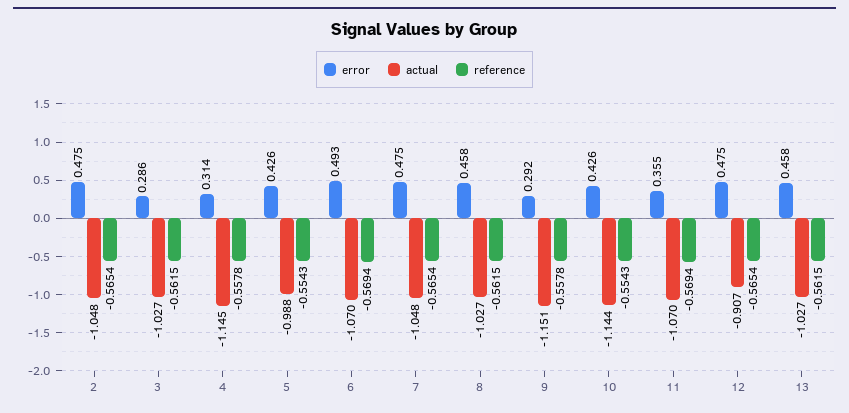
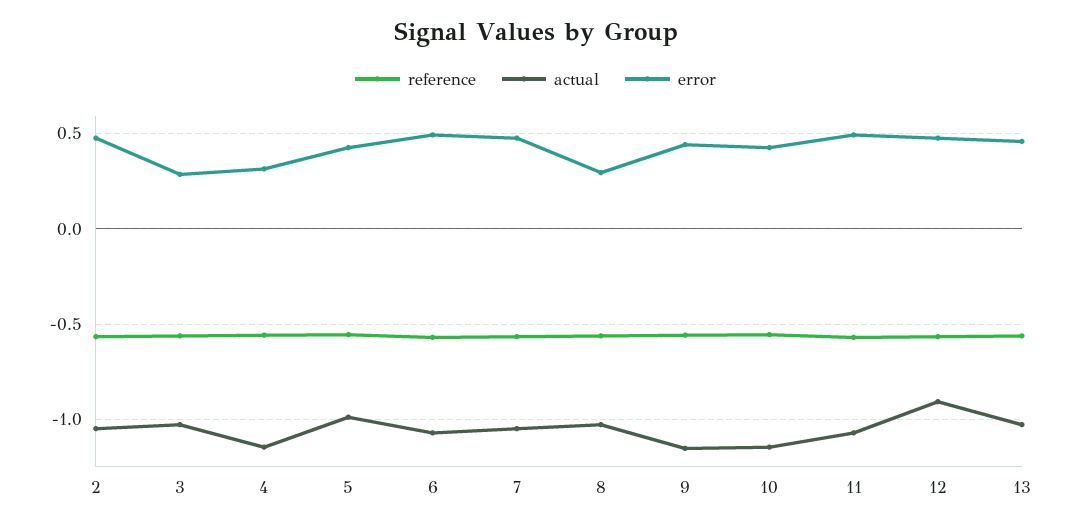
error, 8: 0.458 -> 0.3
error, 9: 0.292 -> 0.45
error, 11: 0.355 -> 0.5

